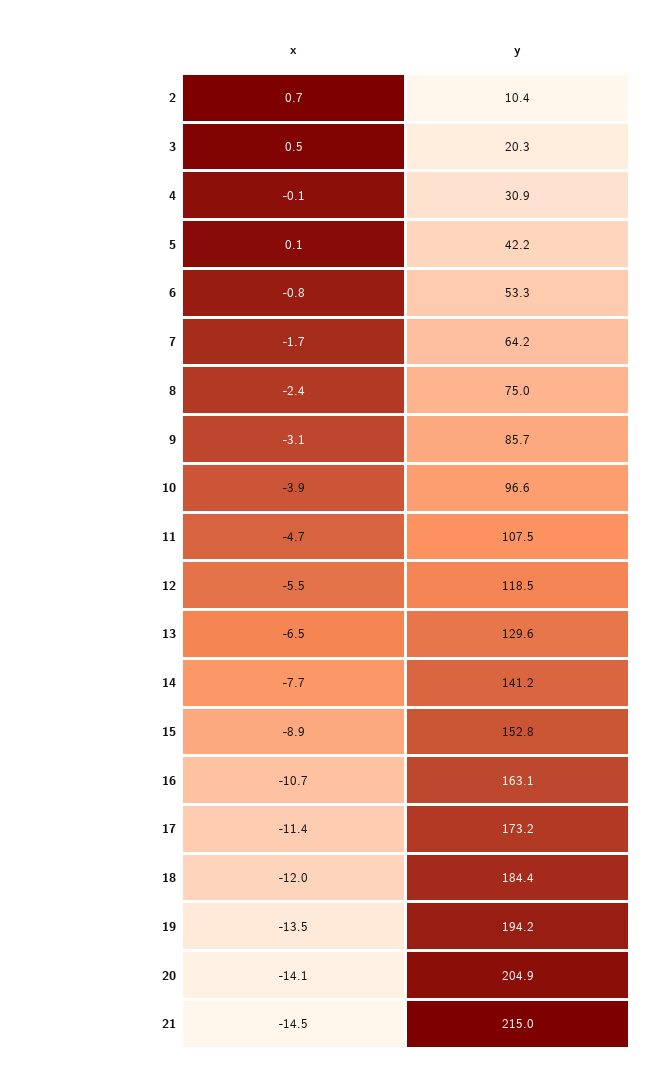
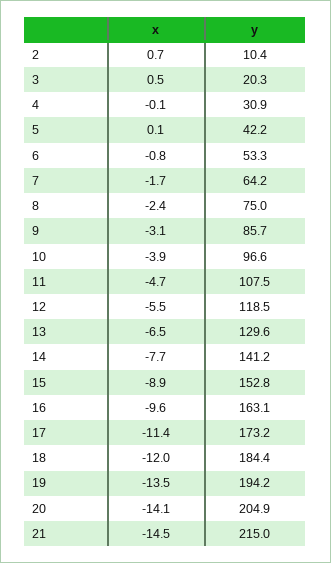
x, 16: -10.7 -> -9.6

